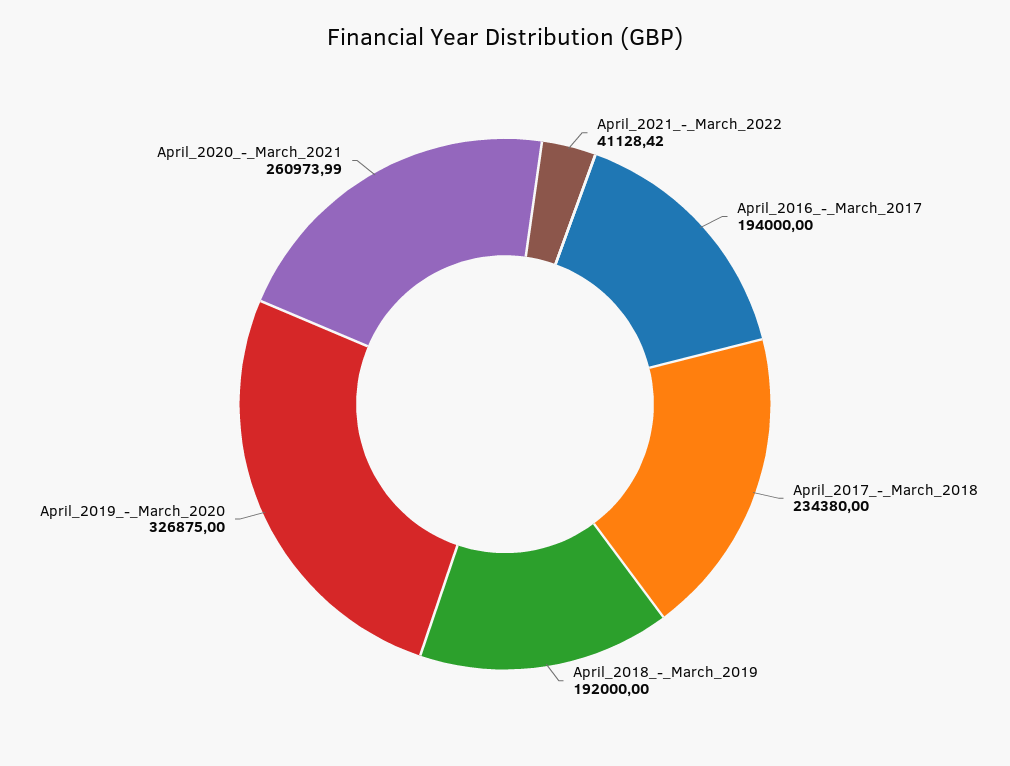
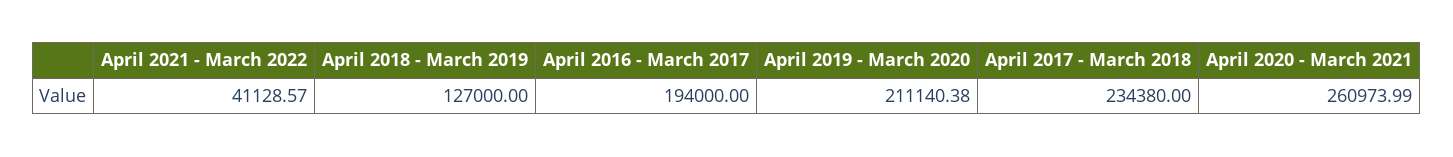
April_2021_-_March_2022: 41128.42 -> 41128.57
April_2018_-_March_2019: 192000 -> 127000
April_2019_-_March_2020: 326875 -> 211140.38

